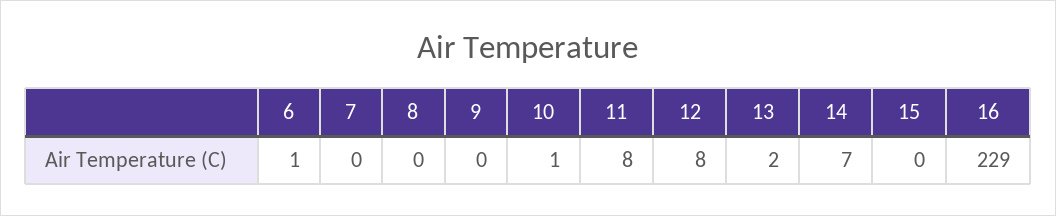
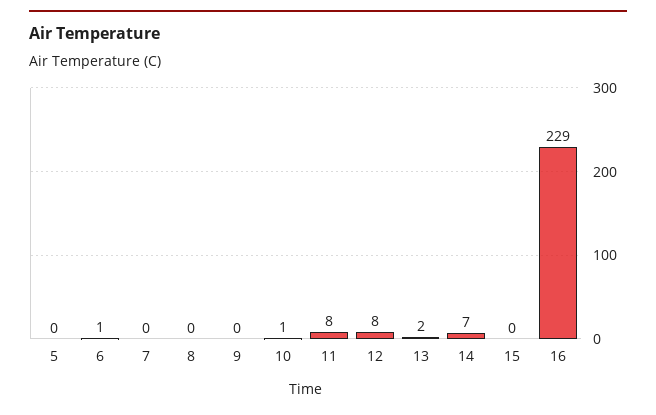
5: none -> 0

